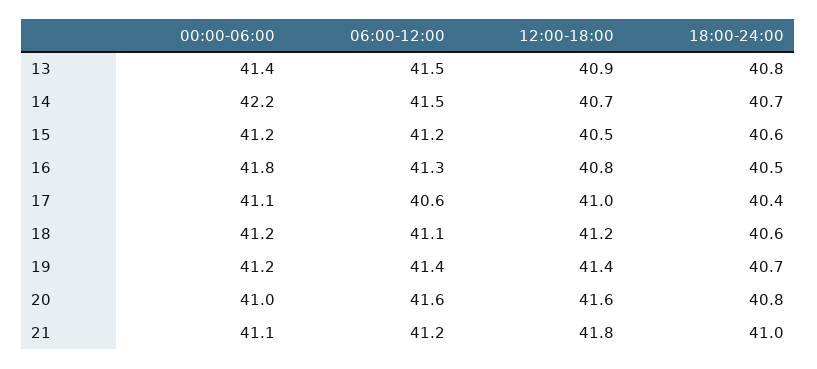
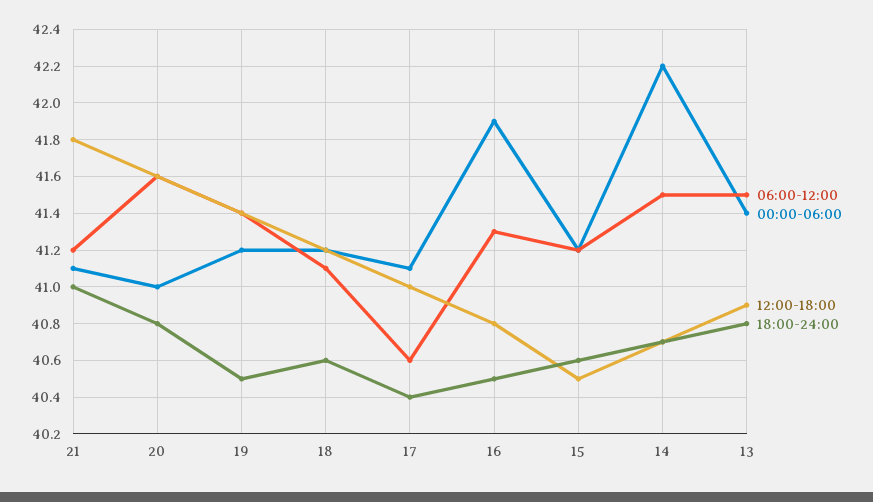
00:00-06:00, 16: 41.8 -> 41.9
18:00-24:00, 19: 40.7 -> 40.5

